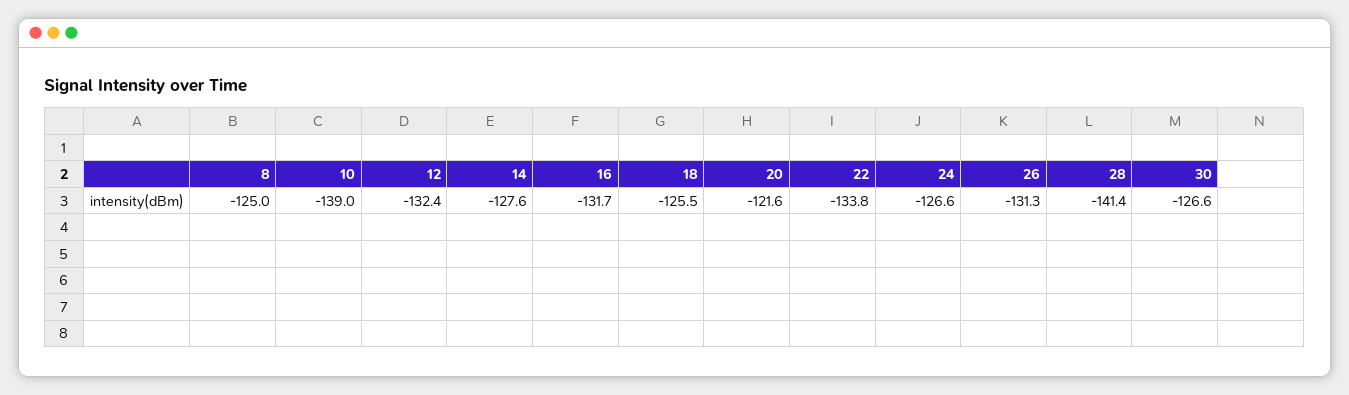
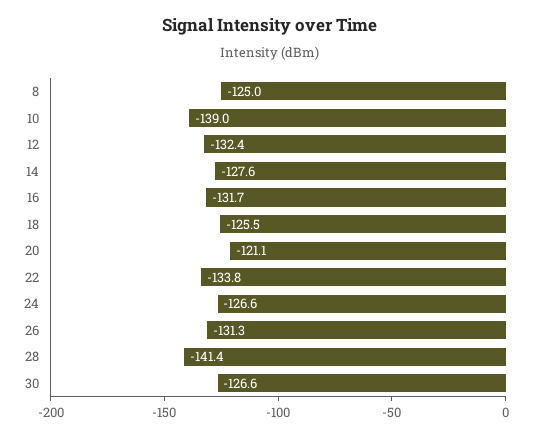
20: -121.6 -> -121.1

